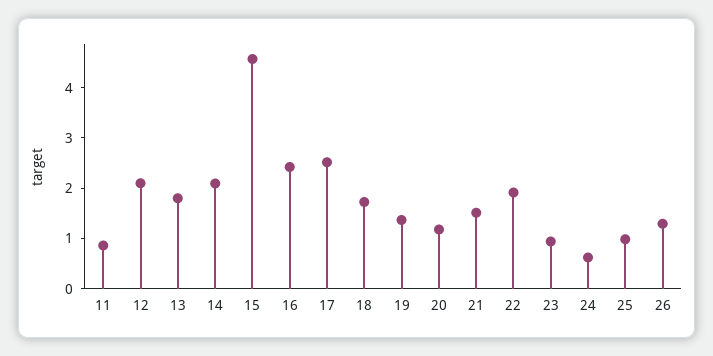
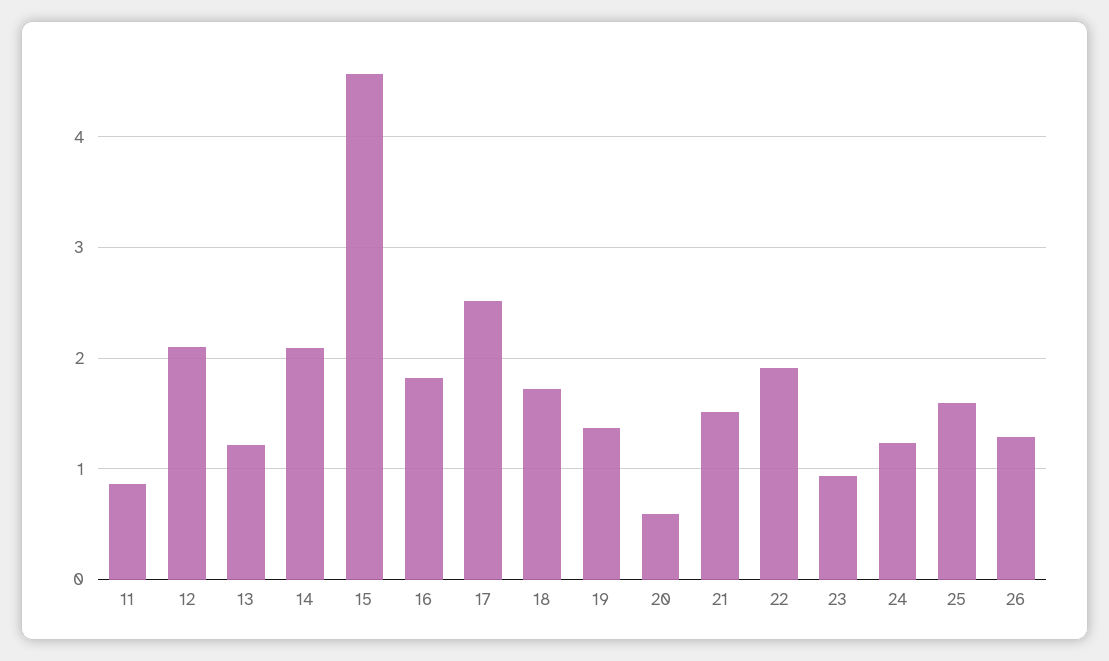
13: 1.8 -> 1.2
16: 2.4 -> 1.8
20: 1.2 -> 0.6
24: 0.6 -> 1.2
25: 1 -> 1.6

